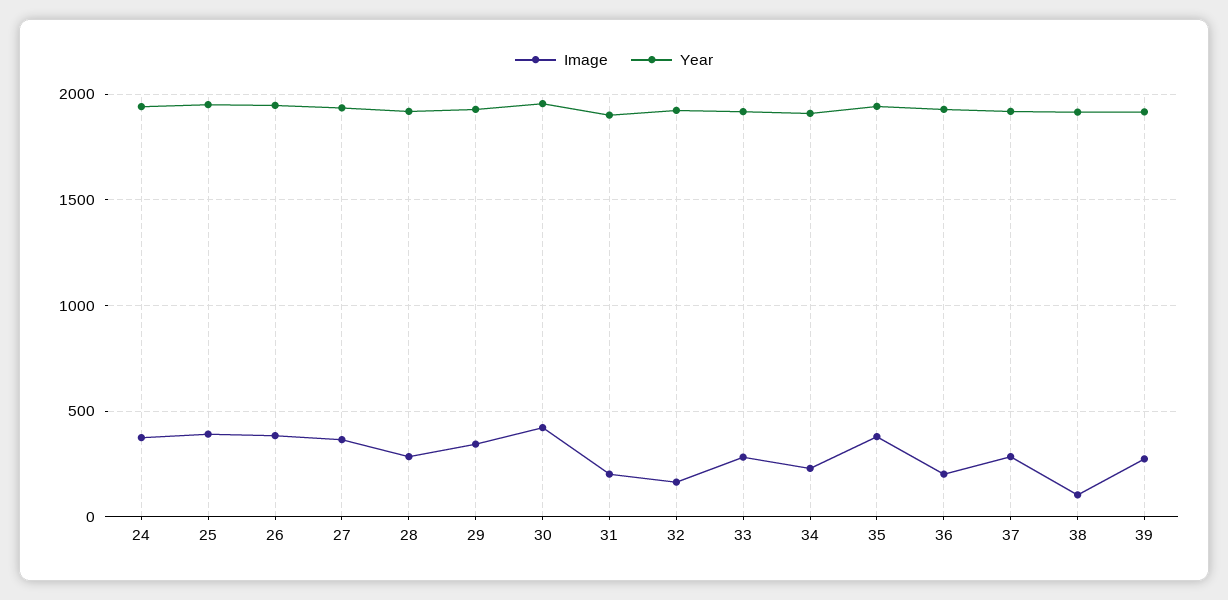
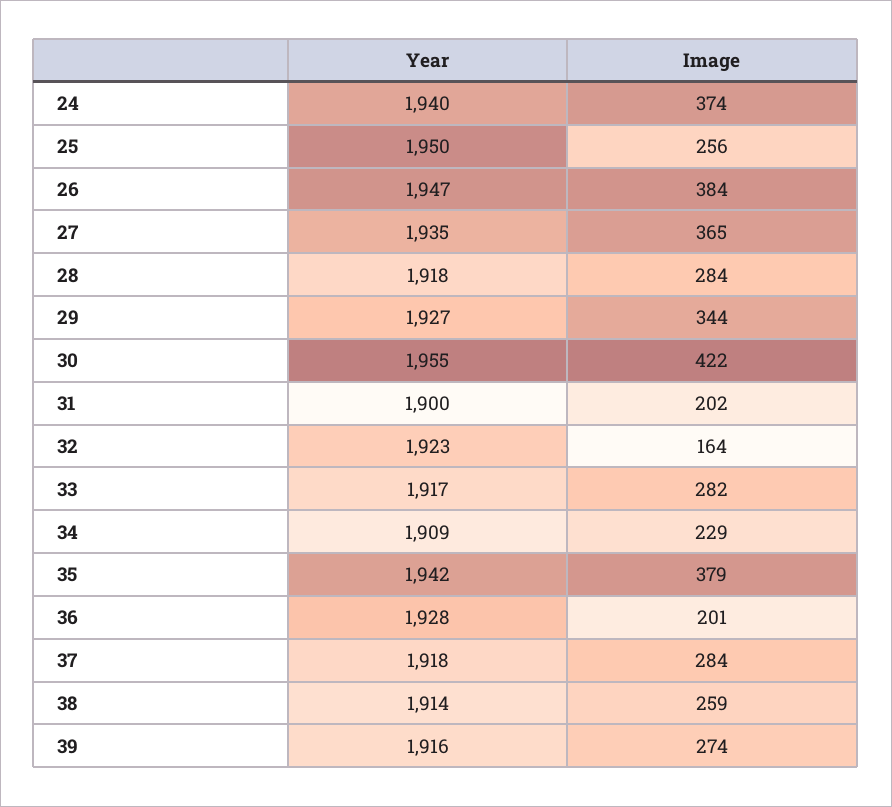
Image, 25: 400 -> 256
Image, 38: 100 -> 259

